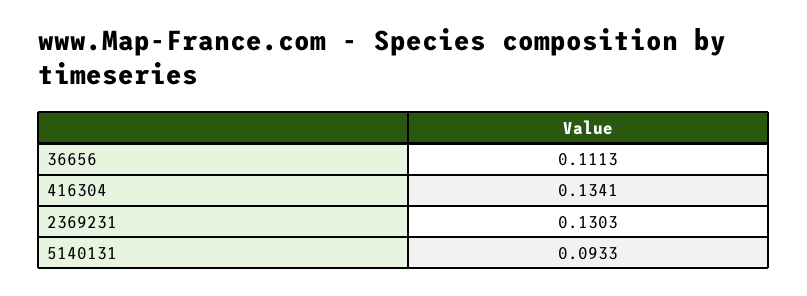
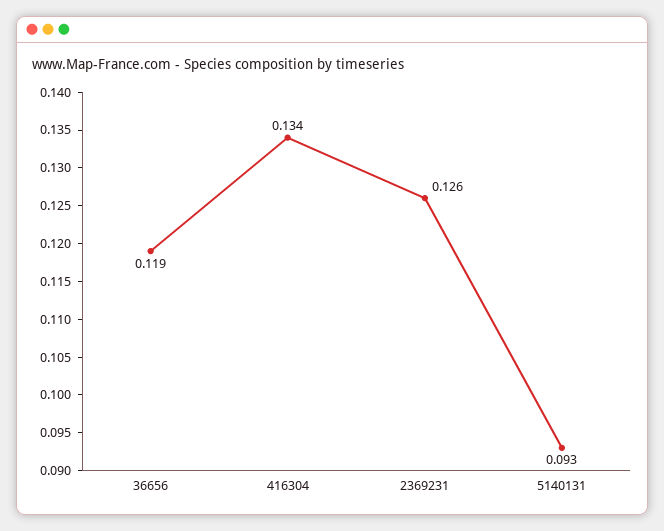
36656: 0.1113 -> 0.119
2369231: 0.1303 -> 0.126

